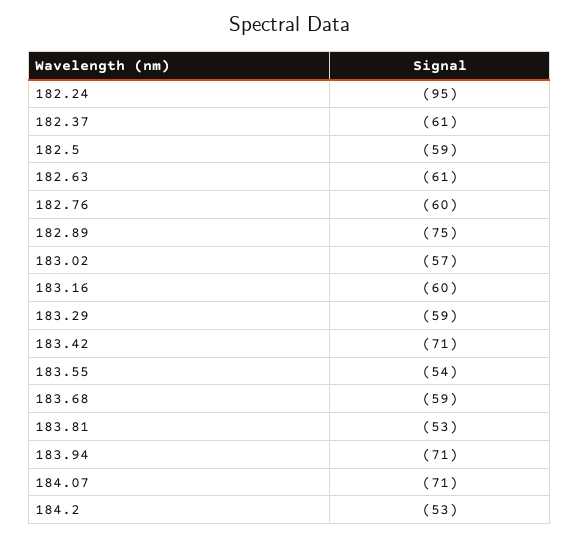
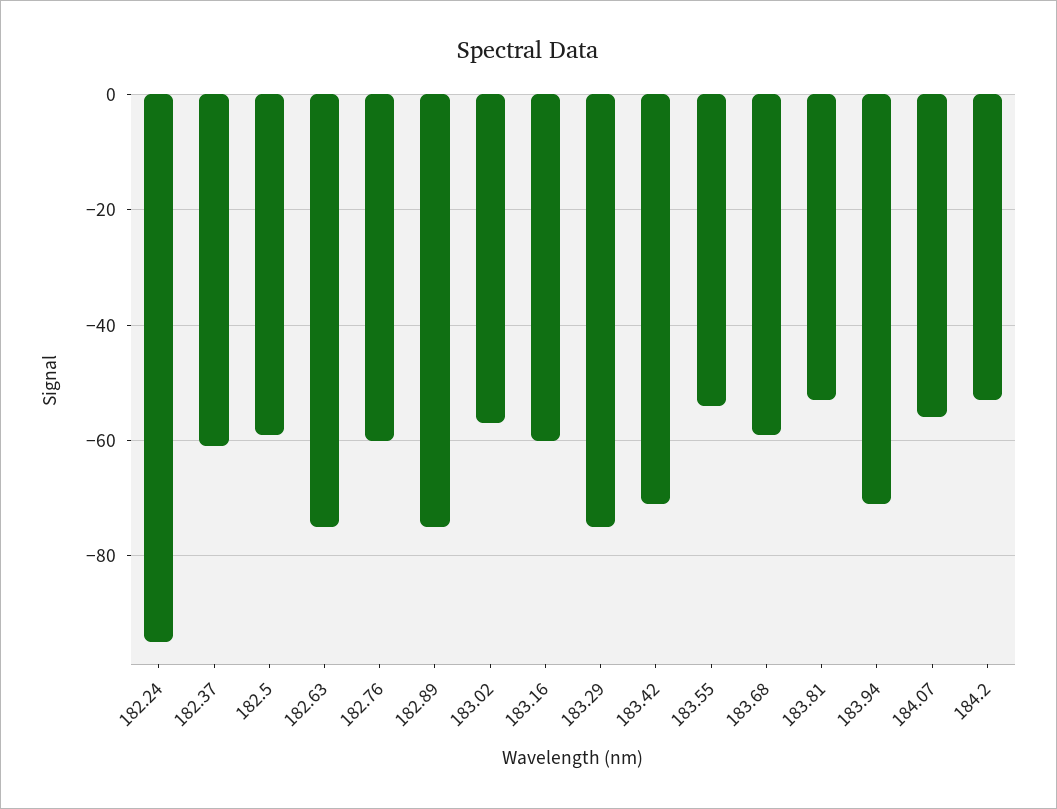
182.63: -61 -> -75
183.29: -59 -> -75
184.07: -71 -> -55

